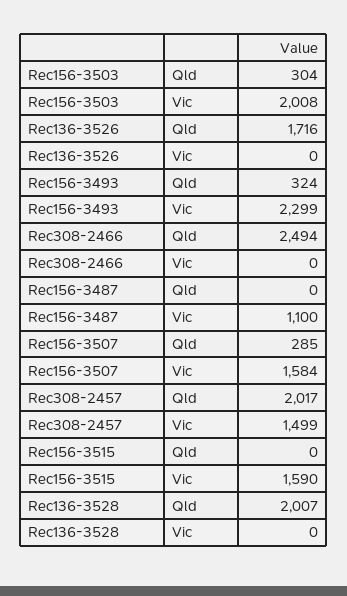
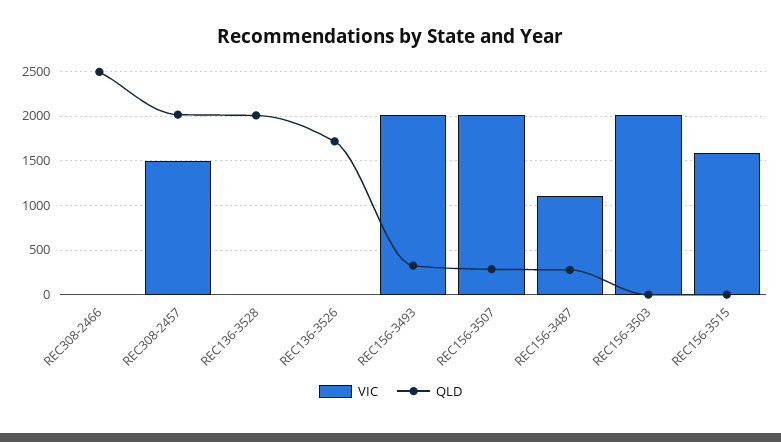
Qld, Rec156-3503: 304 -> 0
Vic, Rec156-3493: 2299 -> 2000
Qld, Rec156-3487: 0 -> 300
Vic, Rec156-3507: 1584 -> 2000

